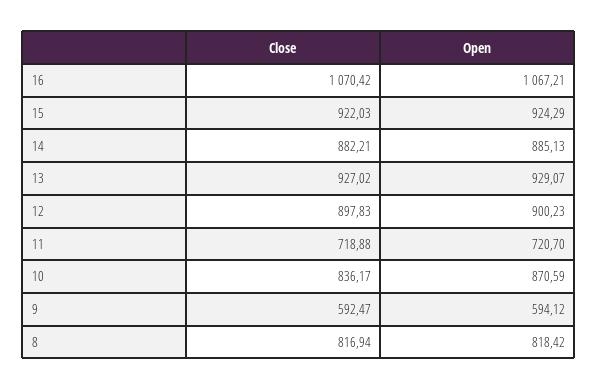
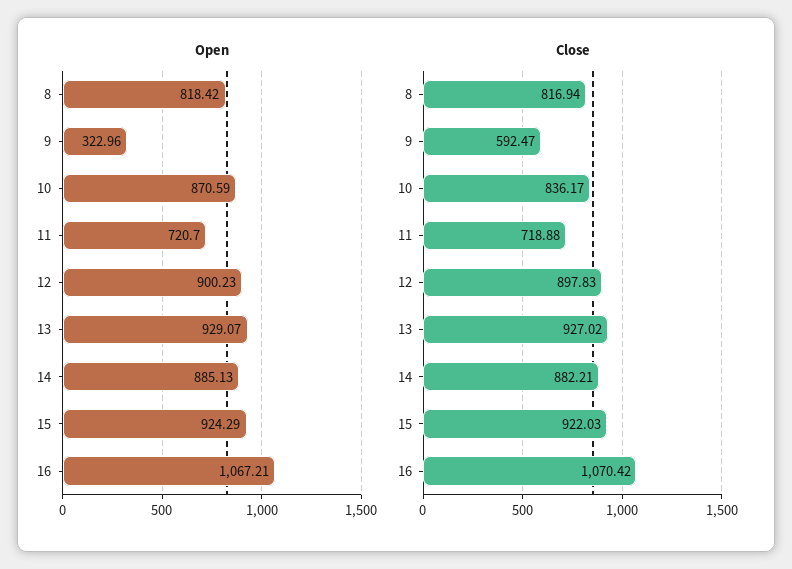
Open, 9: 594.12 -> 322.96

